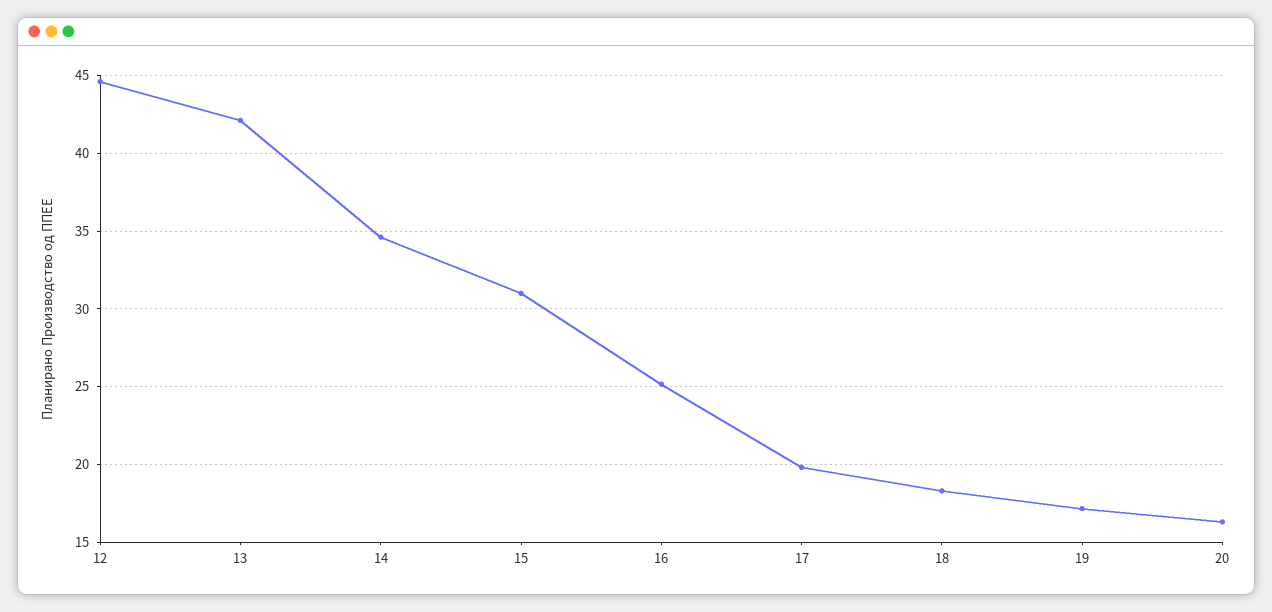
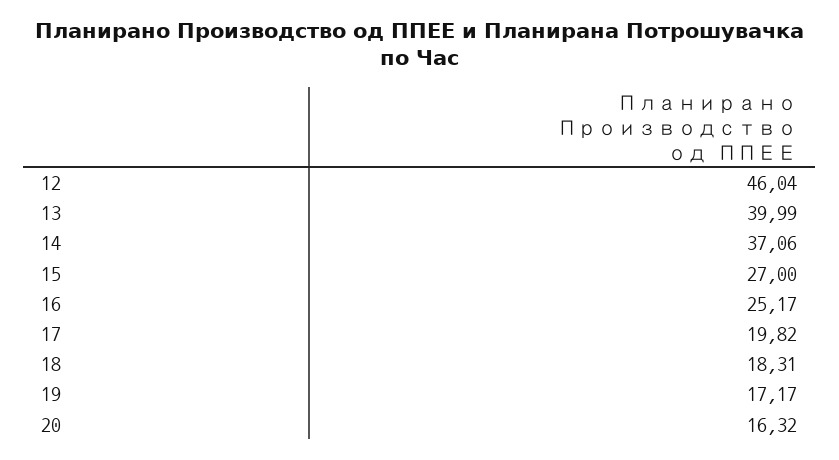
12: 44.5 -> 46.04
13: 42 -> 39.99
14: 34.5 -> 37.06
15: 31 -> 27

